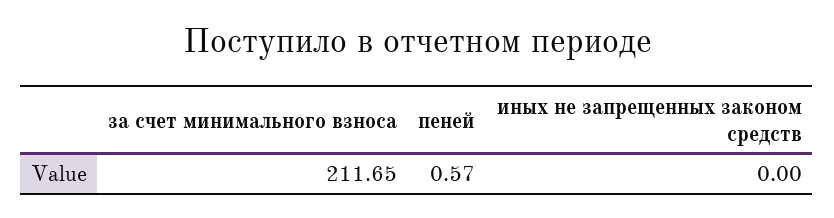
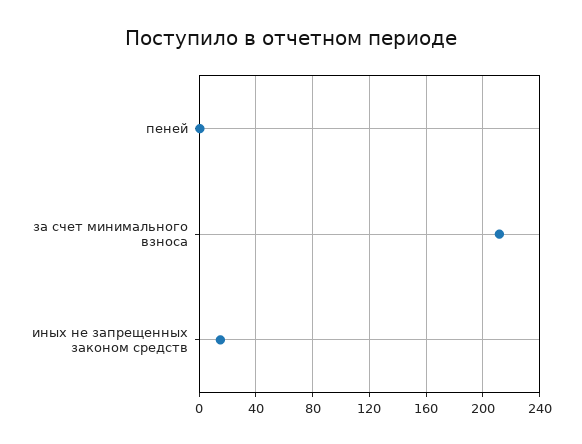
иных не запрещенных законом средств: 0 -> 15

